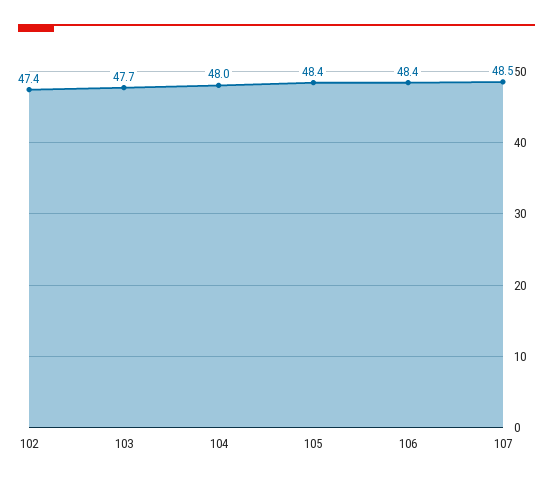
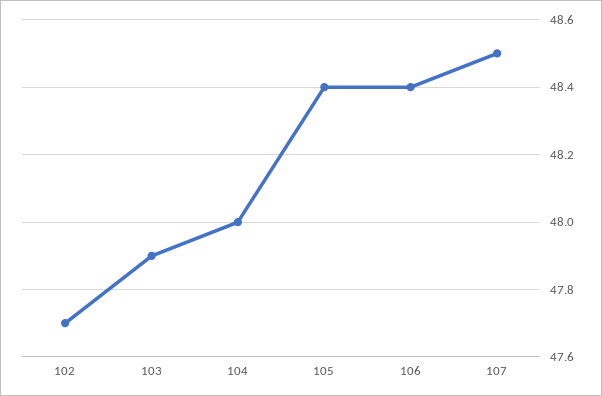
102: 47.4 -> 47.7
103: 47.7 -> 47.9

